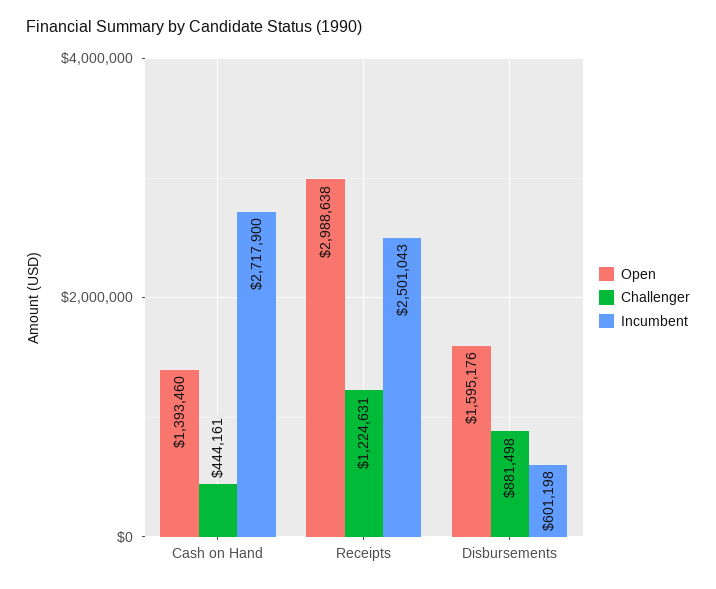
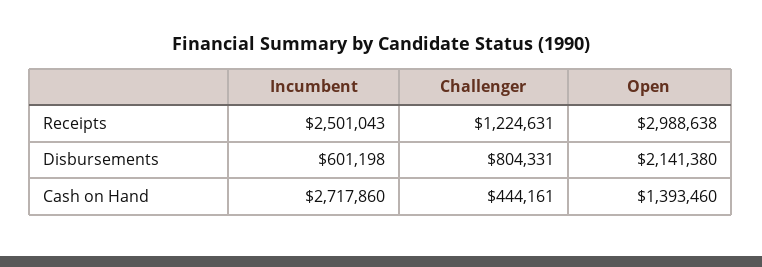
Incumbent, Cash on Hand: 2717900 -> 2717860
Open, Disbursements: 1595176 -> 2141380
Challenger, Disbursements: 881498 -> 804331

